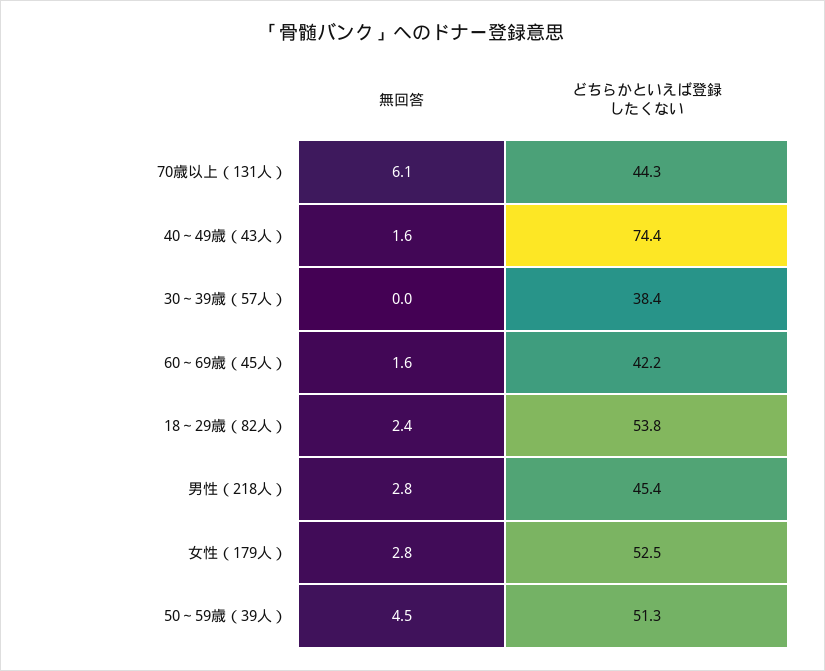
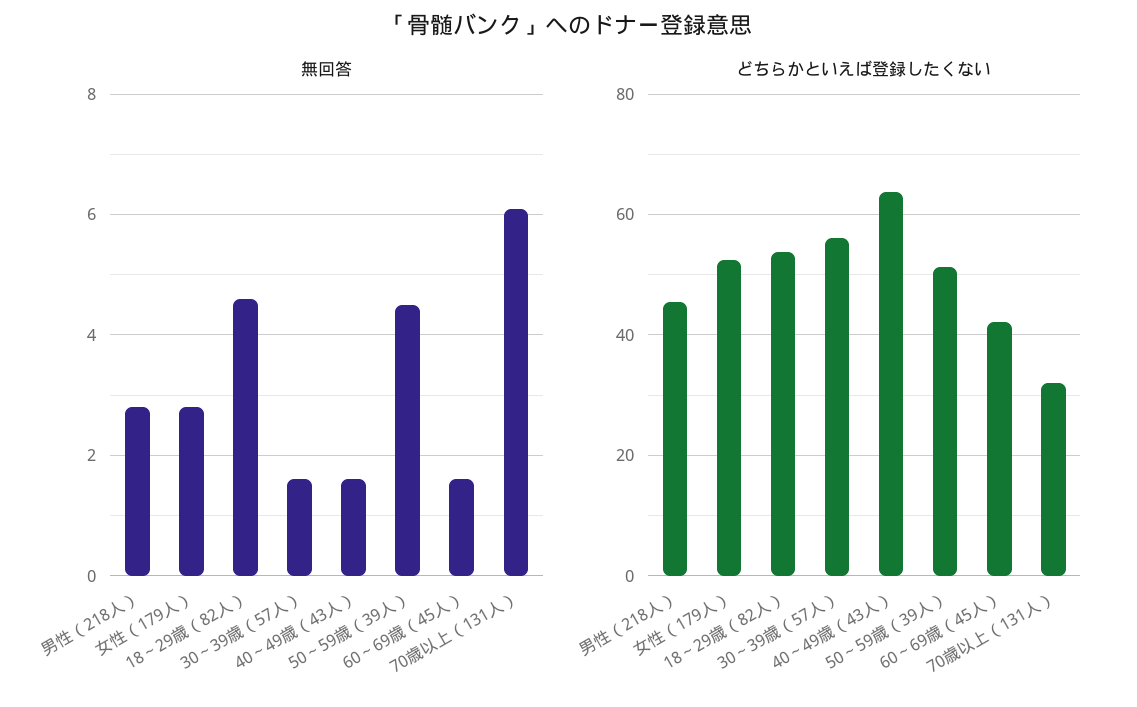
どちらかといえば登録したくない, 70歳以上（131人）: 44.3 -> 32
どちらかといえば登録したくない, 40～49歳（43人）: 74.4 -> 64
無回答, 30～39歳（57人）: 0 -> 1.5
どちらかといえば登録したくない, 30～39歳（57人）: 38.4 -> 56
無回答, 18～29歳（82人）: 2.4 -> 4.5

